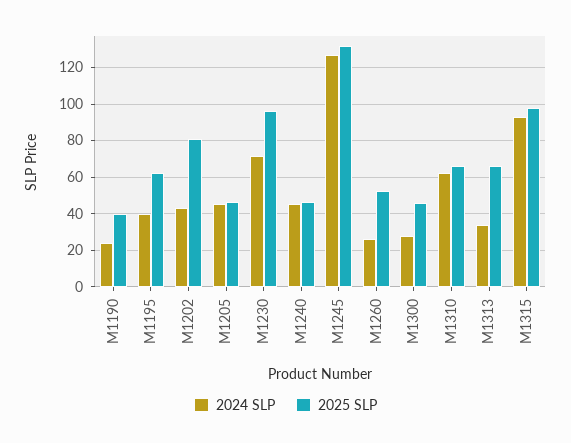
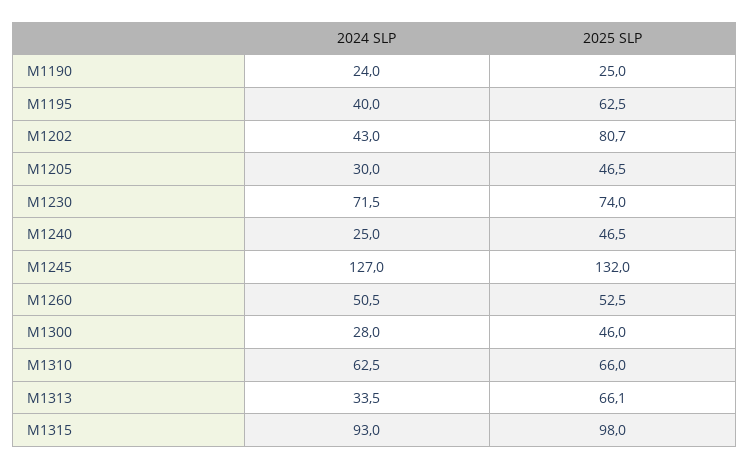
2025 SLP, M1190: 40 -> 25
2024 SLP, M1205: 45 -> 30
2025 SLP, M1230: 95 -> 74
2024 SLP, M1240: 45 -> 25
2024 SLP, M1260: 25 -> 50.5

